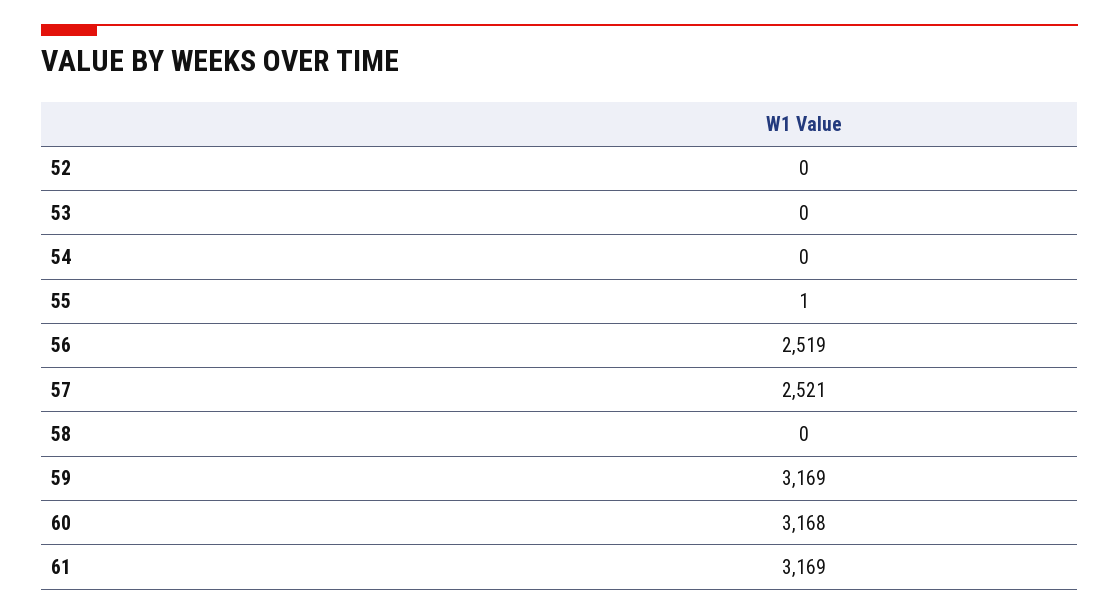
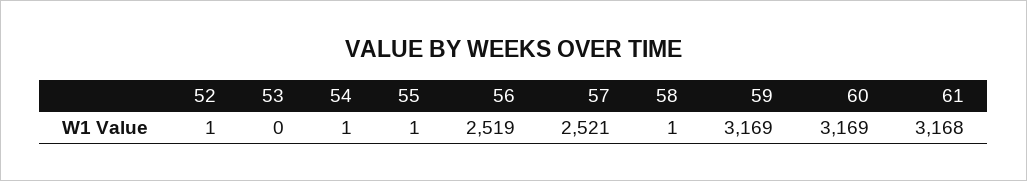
52: 0 -> 1
54: 0 -> 1
58: 0 -> 1
60: 3168 -> 3169
61: 3169 -> 3168

